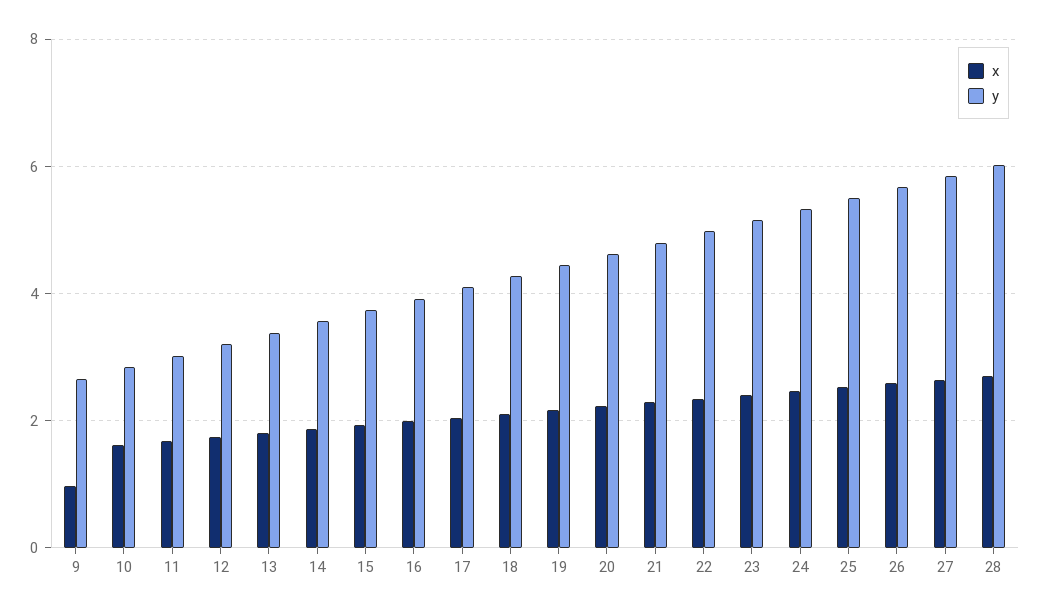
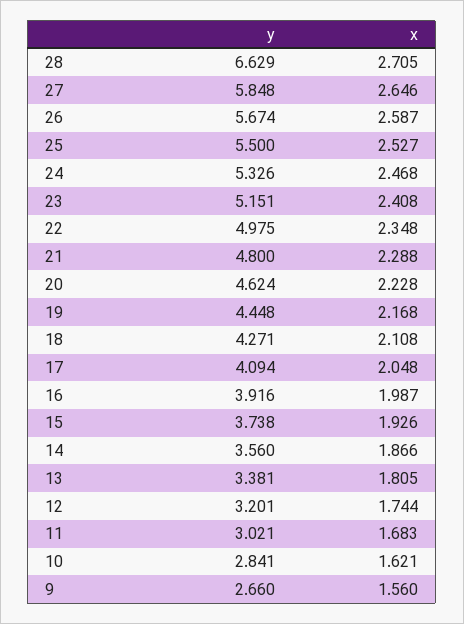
x, 9: 1 -> 1.56
y, 28: 6 -> 6.629

